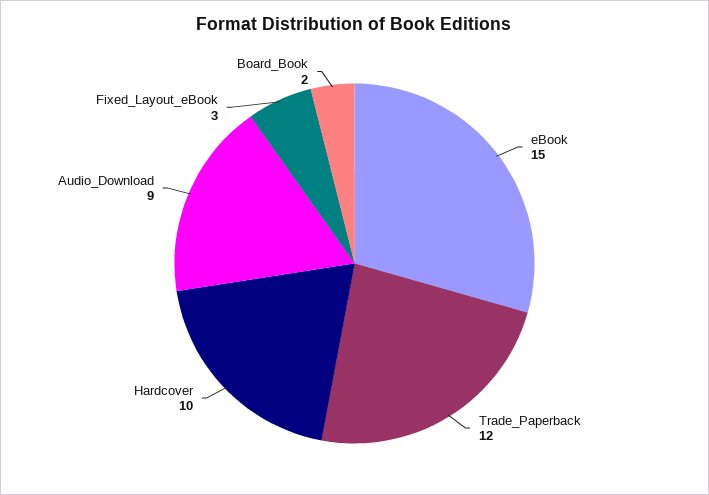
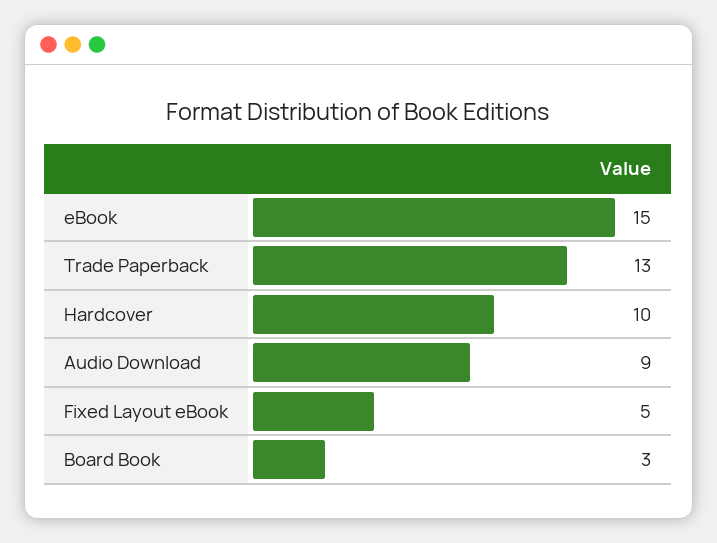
Trade_Paperback: 12 -> 13
Fixed_Layout_eBook: 3 -> 5
Board_Book: 2 -> 3

